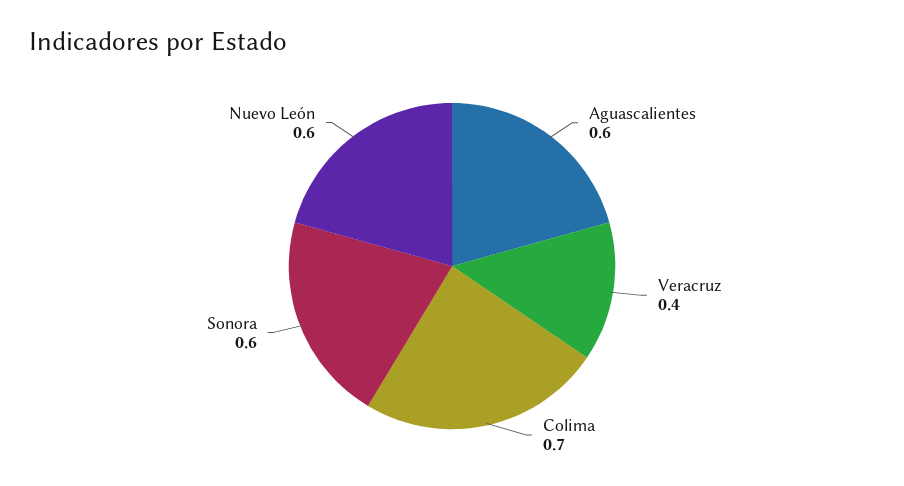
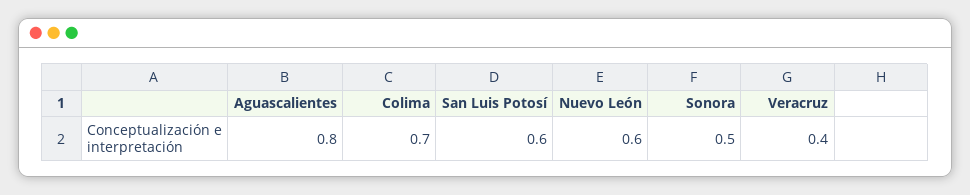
Aguascalientes: 0.6 -> 0.8
Sonora: 0.6 -> 0.5
San Luis Potosí: none -> 0.6

